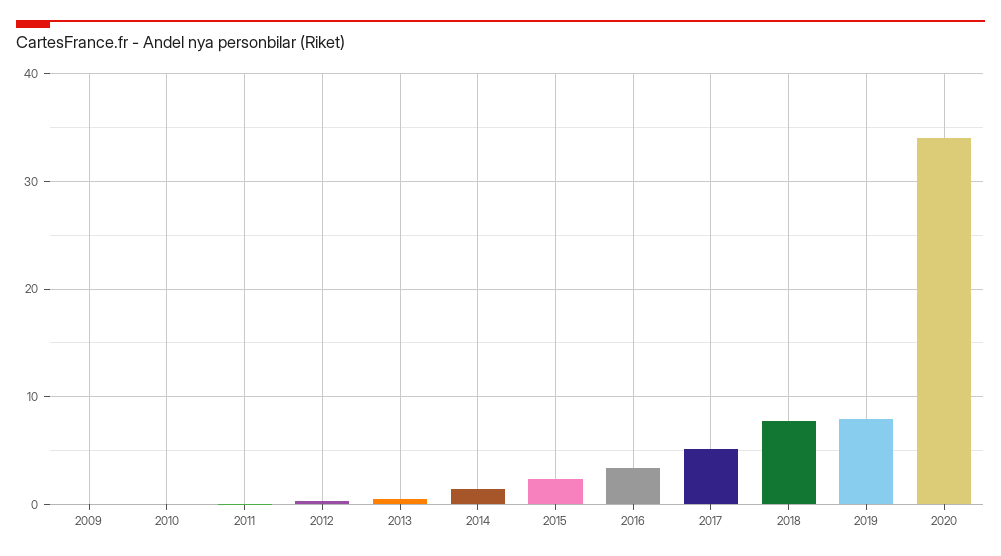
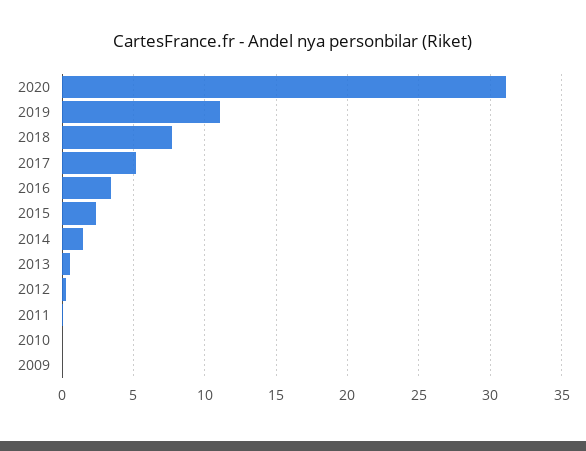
2019: 8 -> 11
2020: 34 -> 31

